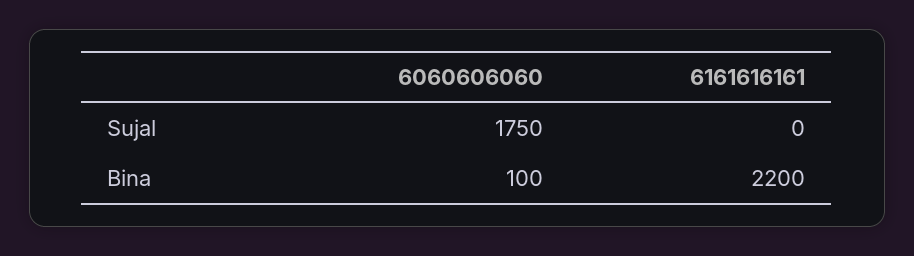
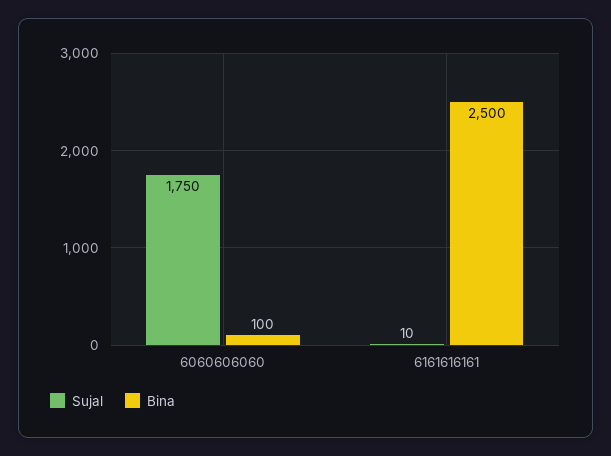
Sujal, 6161616161: 0 -> 10
Bina, 6161616161: 2200 -> 2500

